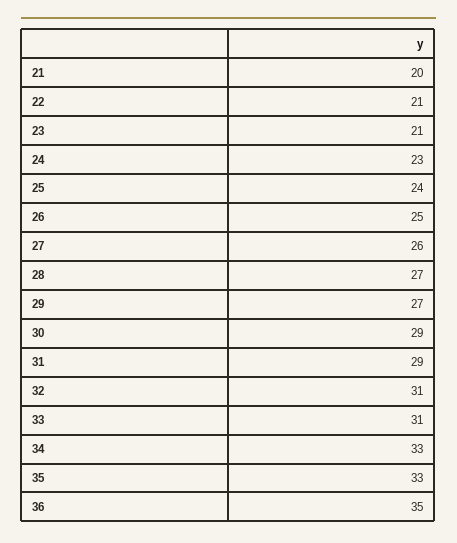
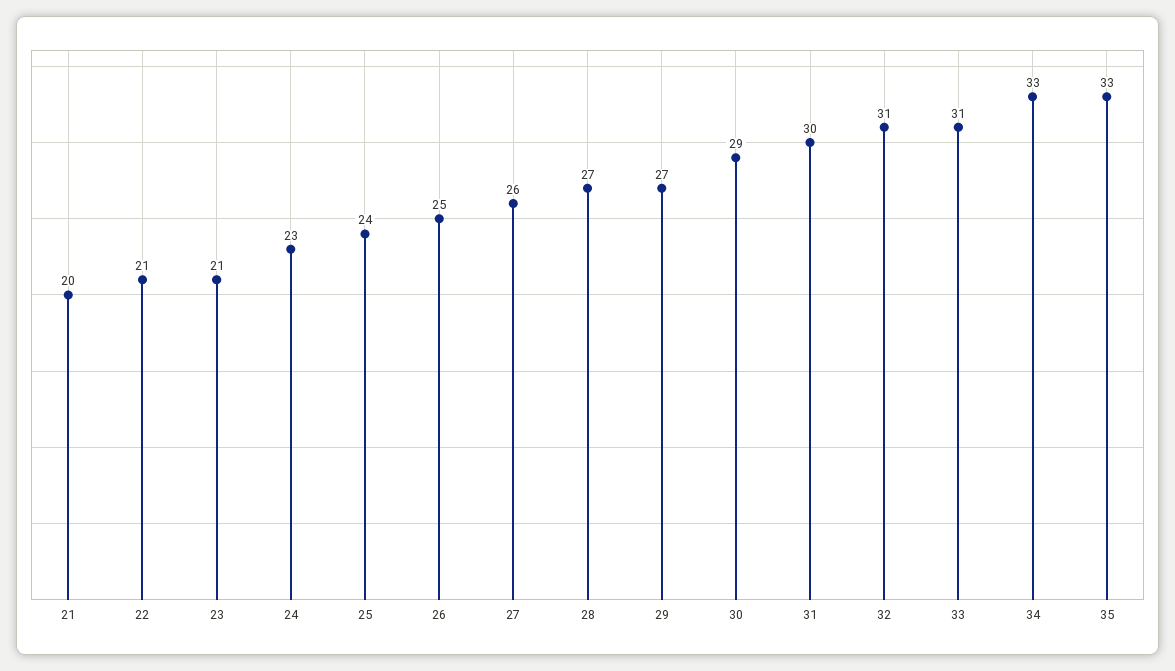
31: 29 -> 30
36: 35 -> none

